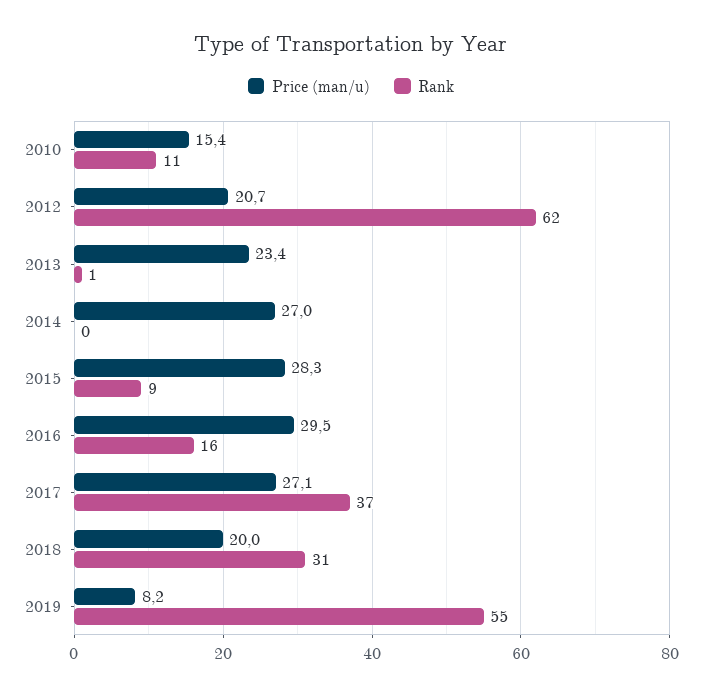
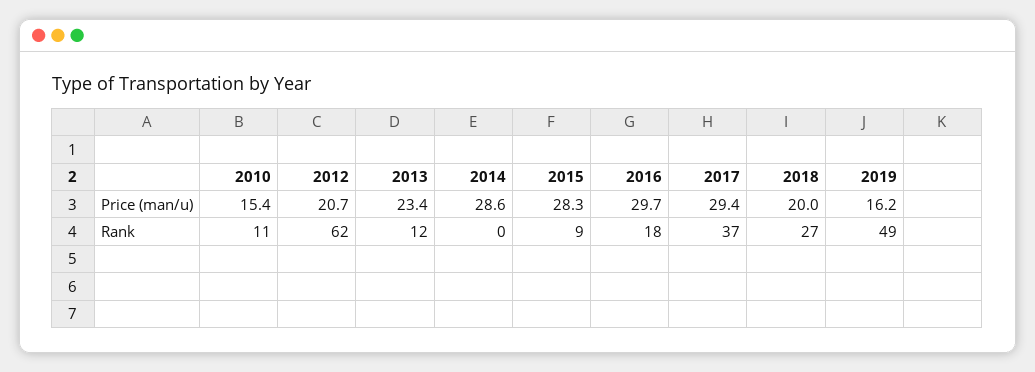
Rank, 2013: 1 -> 12
Price (man/u), 2014: 27 -> 28.6
Price (man/u), 2016: 29.5 -> 29.7
Rank, 2016: 16 -> 18
Price (man/u), 2017: 27.1 -> 29.4
Rank, 2018: 31 -> 27
Price (man/u), 2019: 8.2 -> 16.2
Rank, 2019: 55 -> 49

